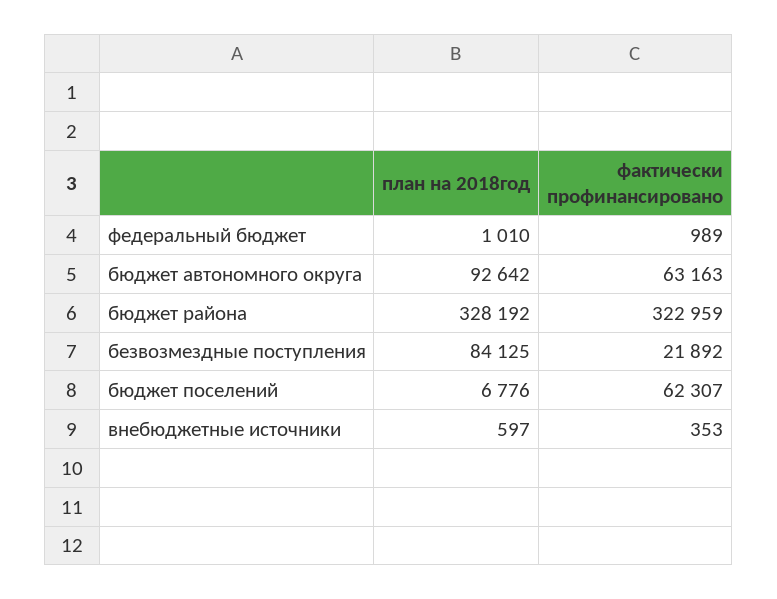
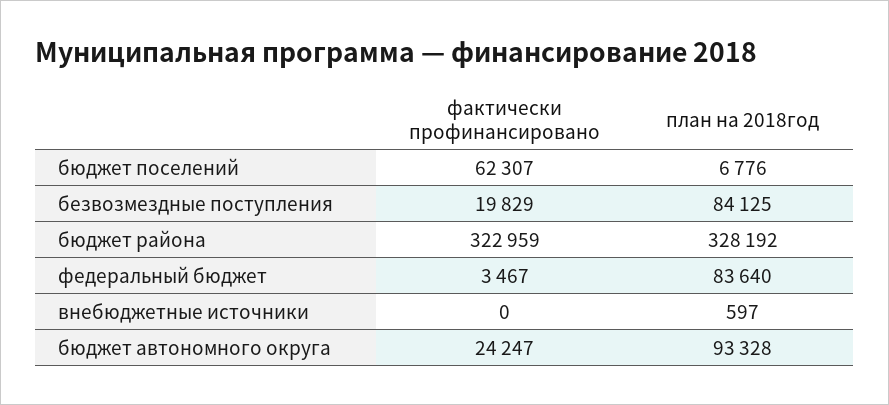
план на 2018год, федеральный бюджет: 1010 -> 83640
фактически профинансировано, федеральный бюджет: 989 -> 3467
план на 2018год, бюджет автономного округа: 92642 -> 93328
фактически профинансировано, бюджет автономного округа: 63163 -> 24247
фактически профинансировано, безвозмездные поступления: 21892 -> 19829
фактически профинансировано, внебюджетные источники: 353 -> 0

